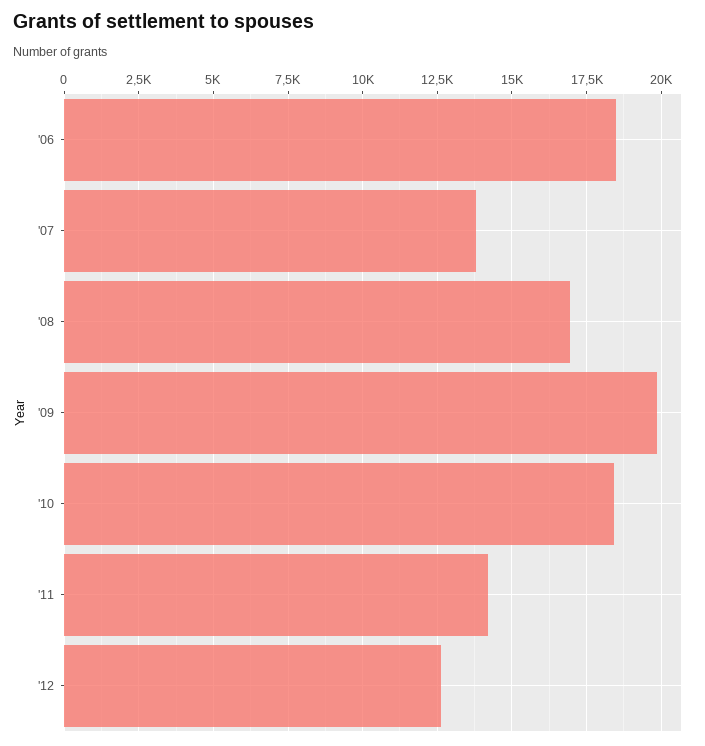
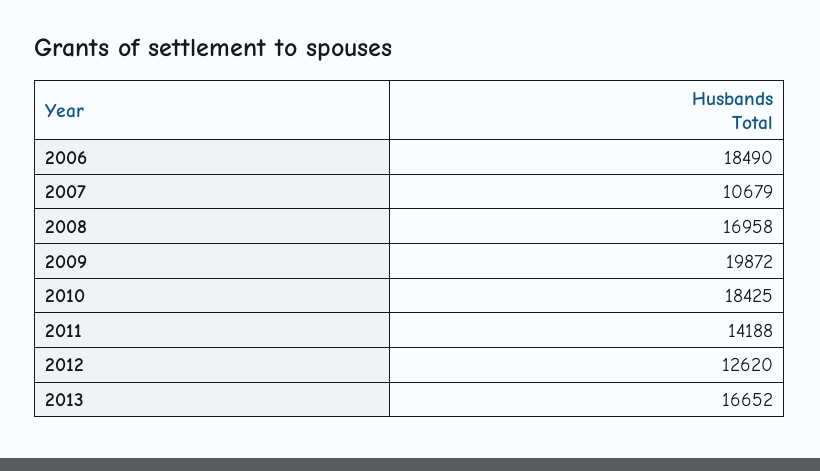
'07: 13750 -> 10679
2013: none -> 16652

